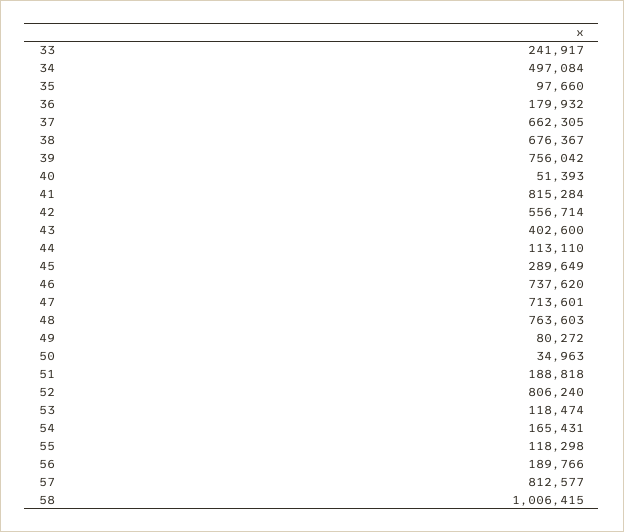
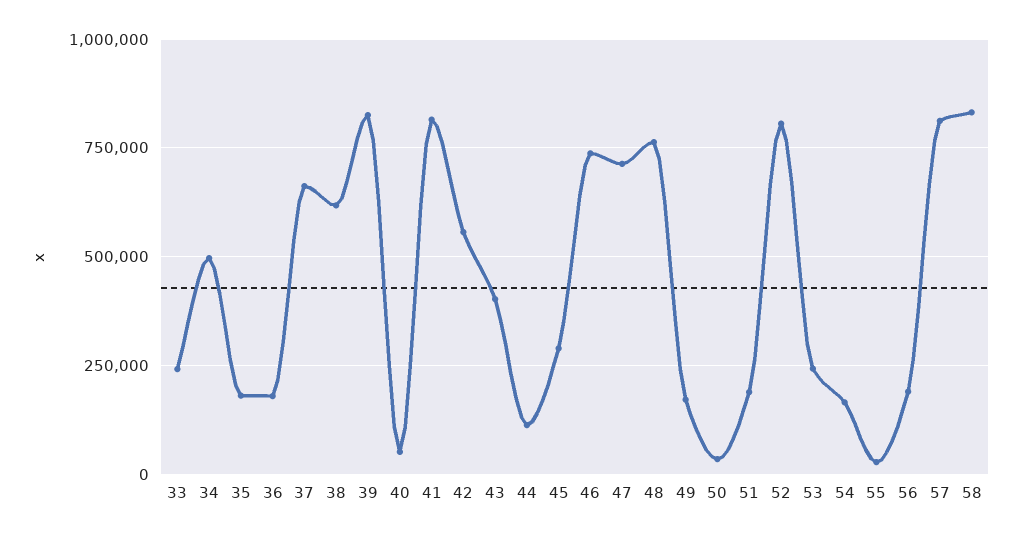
35: 97660 -> 175000
38: 676367 -> 625000
39: 756042 -> 825000
49: 80272 -> 175000
53: 118474 -> 250000
55: 118298 -> 25000
58: 1006415 -> 825000

